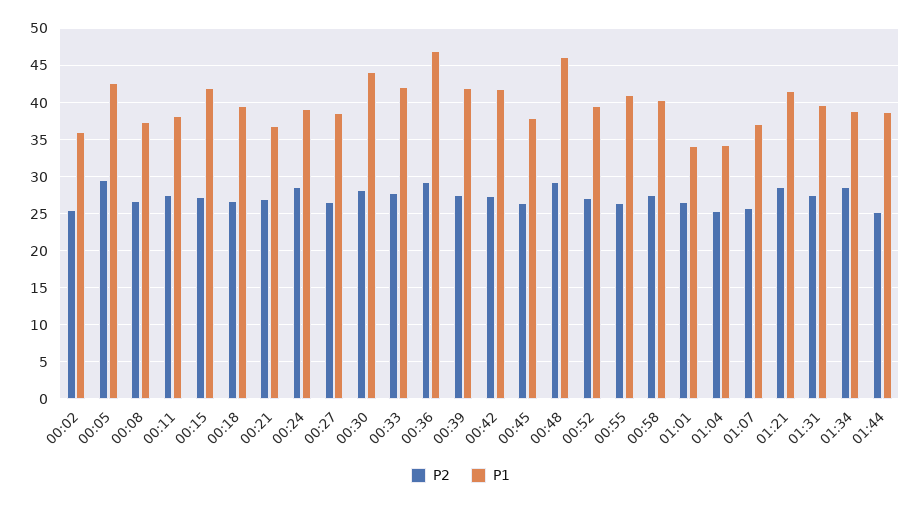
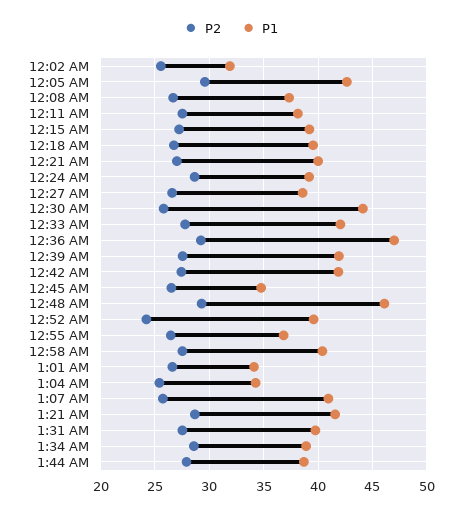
P1, 00:02: 36 -> 32
P1, 00:15: 42 -> 39
P1, 00:21: 37 -> 40
P2, 00:30: 28 -> 26
P1, 00:45: 38 -> 35
P2, 00:52: 27 -> 24
P1, 00:55: 41 -> 37
P1, 01:07: 37 -> 41
P2, 01:44: 25 -> 28

